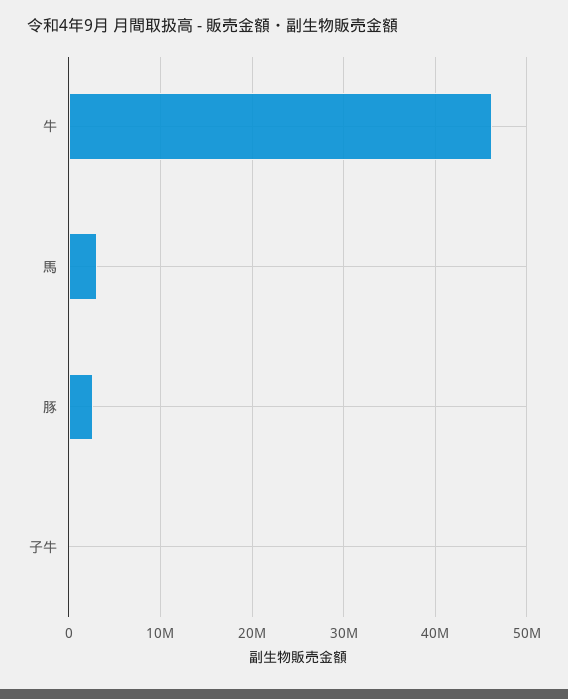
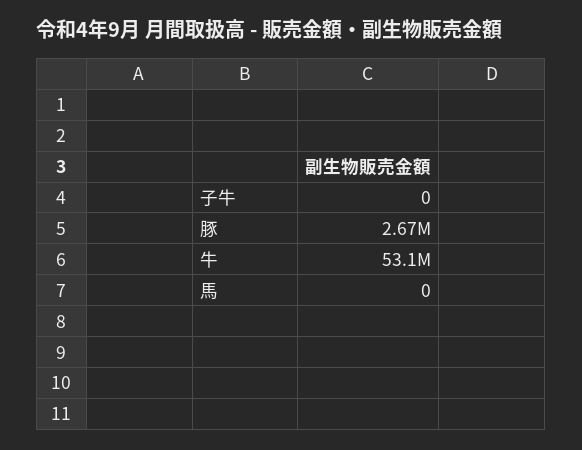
牛: 46000000 -> 53100000
馬: 3000000 -> 0

